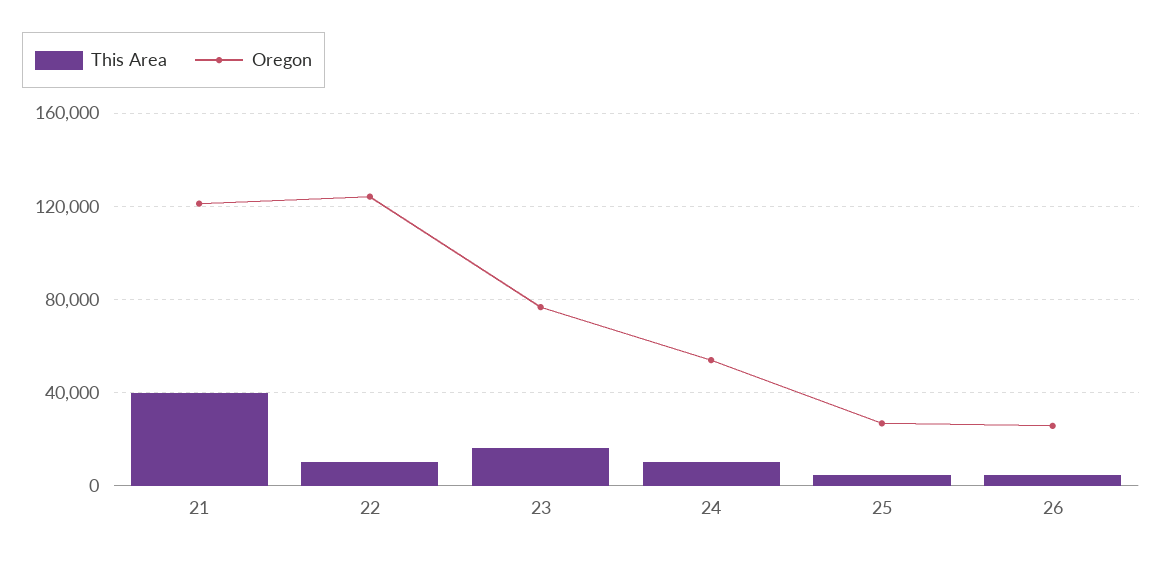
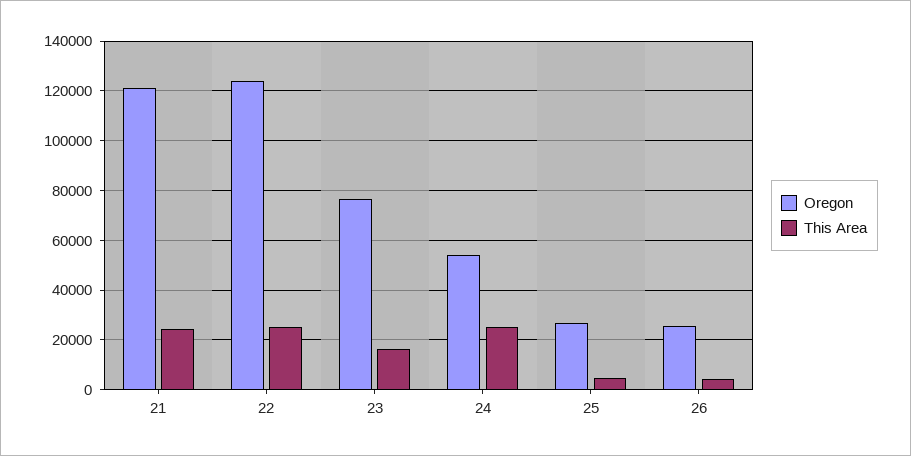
This Area, 21: 40000 -> 25000
This Area, 22: 10000 -> 25000
This Area, 24: 10000 -> 25000

